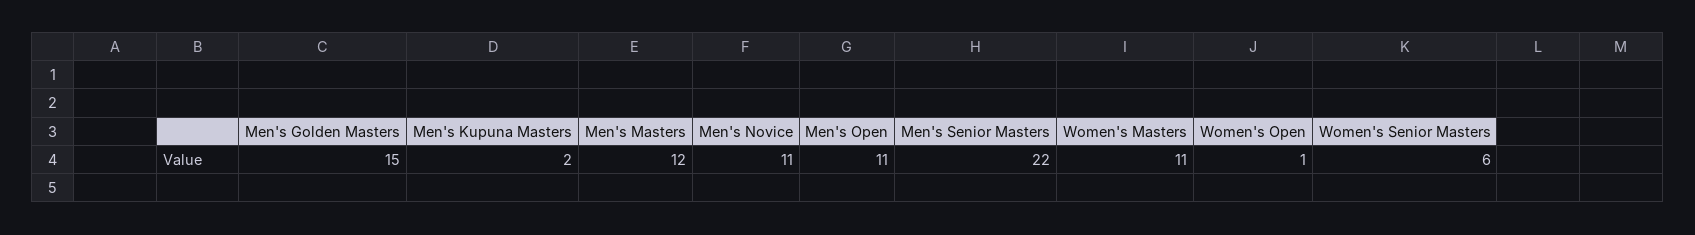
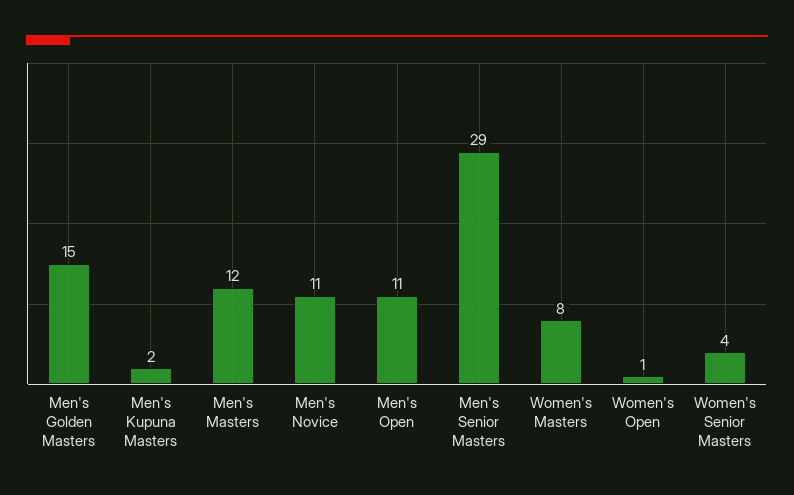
Men's Senior Masters: 22 -> 29
Women's Masters: 11 -> 8
Women's Senior Masters: 6 -> 4

